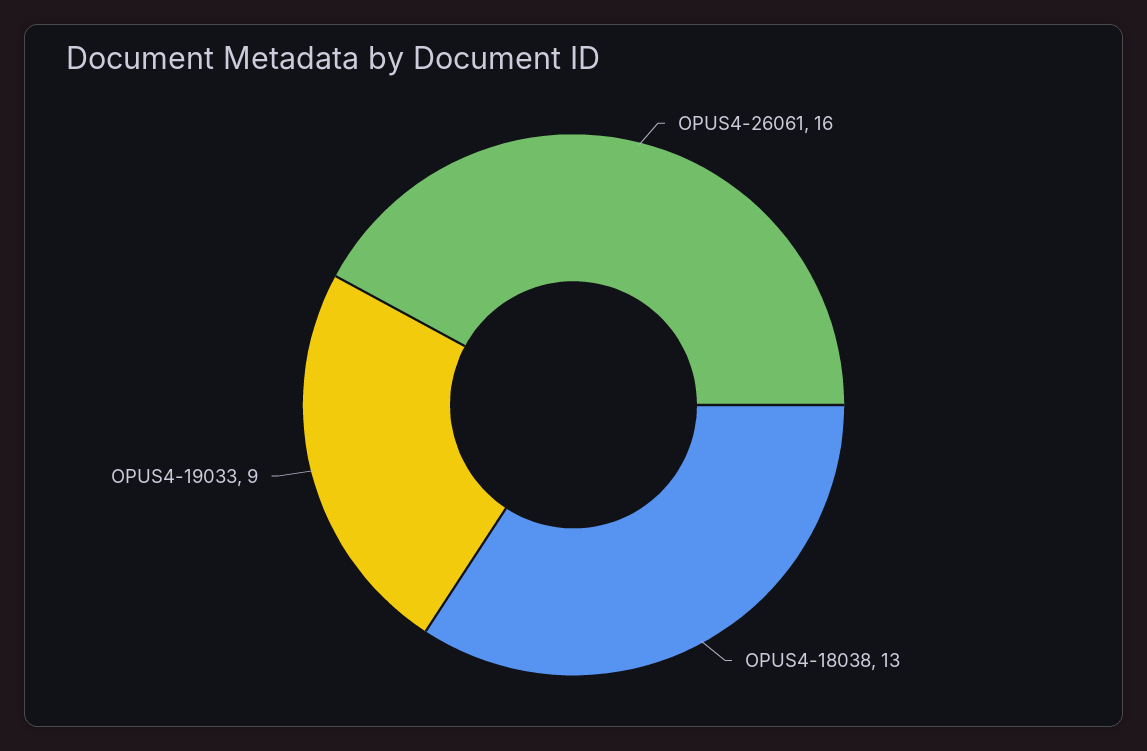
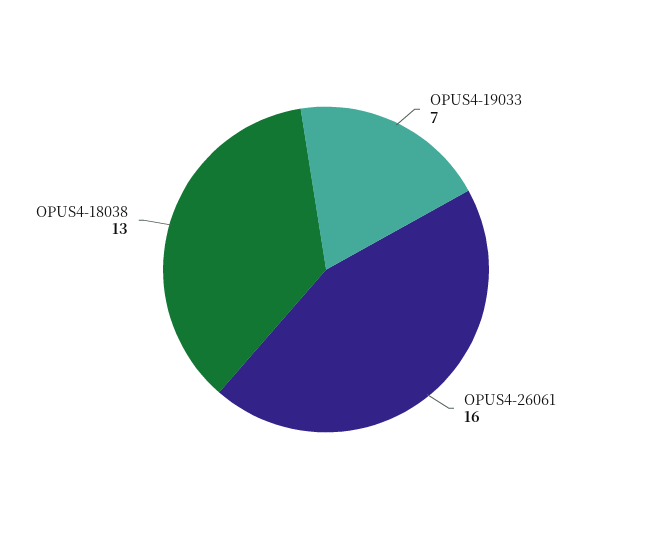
OPUS4-19033: 9 -> 7

